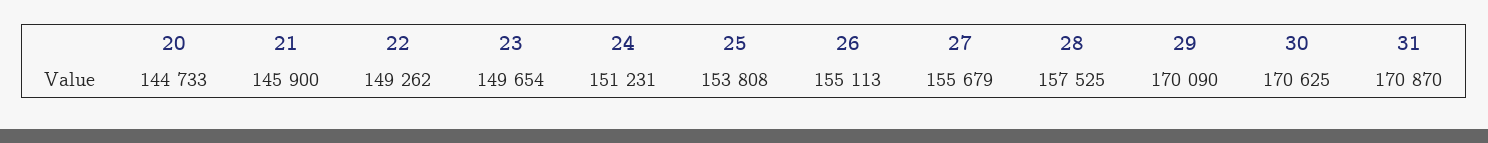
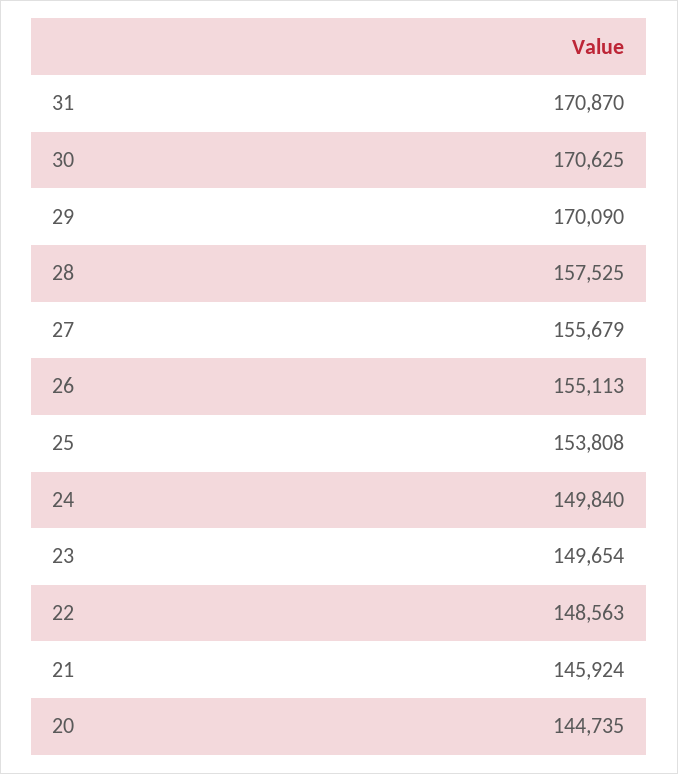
20: 144733 -> 144735
21: 145900 -> 145924
22: 149262 -> 148563
24: 151231 -> 149840

